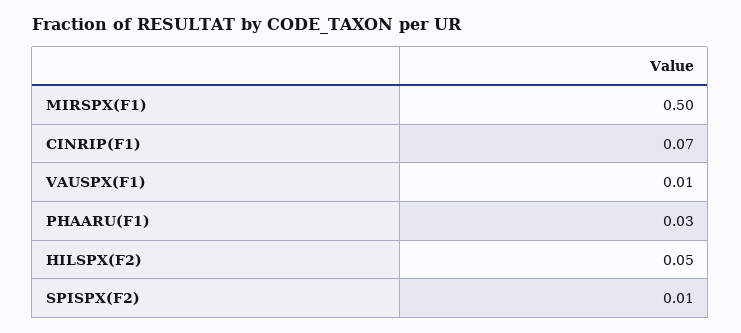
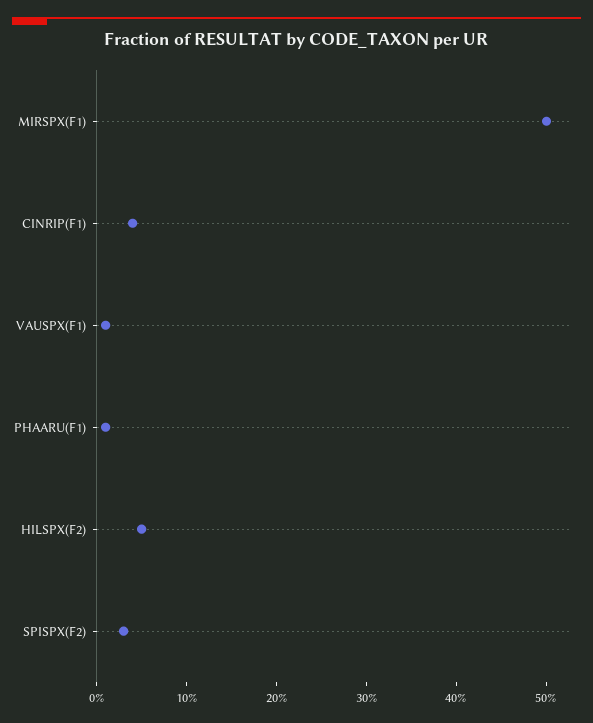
CINRIP(F1): 0.07 -> 0.04
PHAARU(F1): 0.03 -> 0.01
SPISPX(F2): 0.01 -> 0.03

